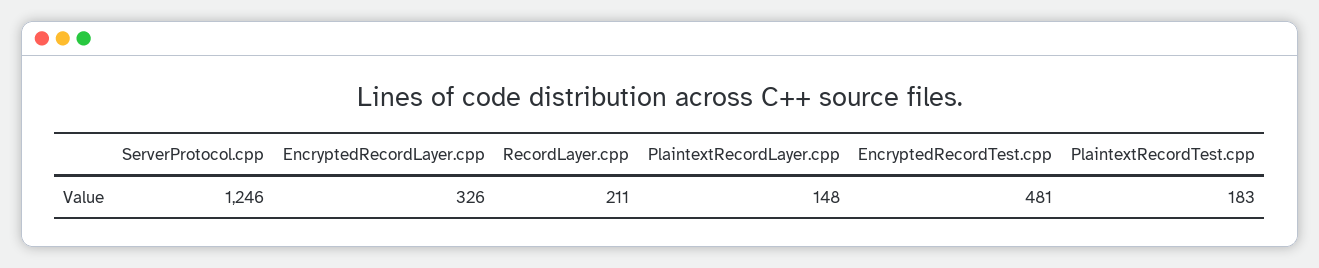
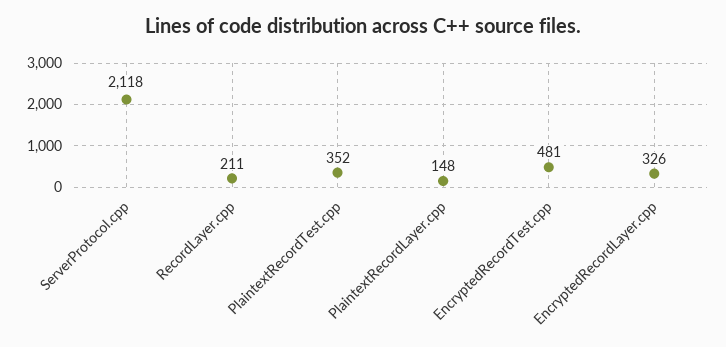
ServerProtocol.cpp: 1246 -> 2118
PlaintextRecordTest.cpp: 183 -> 352

